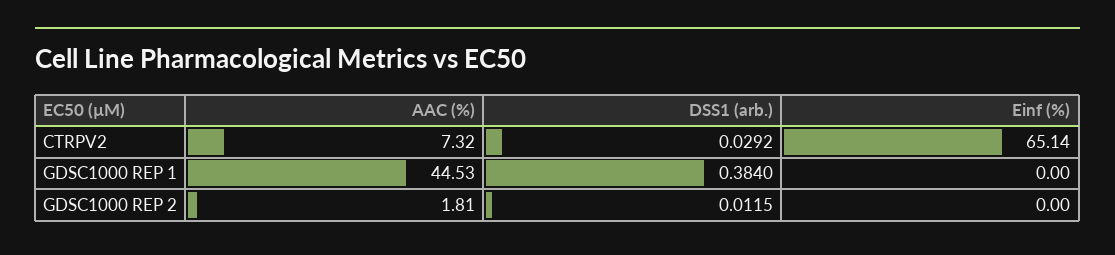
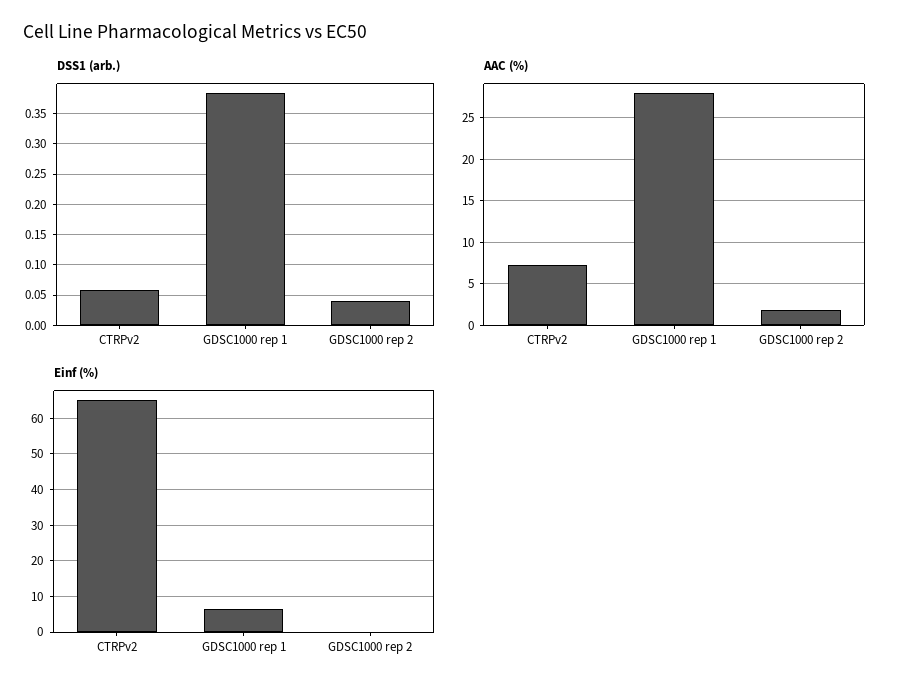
DSS1 (arb.), CTRPV2: 0.0292 -> 0.06
AAC (%), GDSC1000 REP 1: 44.53 -> 28
Einf (%), GDSC1000 REP 1: 0 -> 6
DSS1 (arb.), GDSC1000 REP 2: 0.0115 -> 0.04

